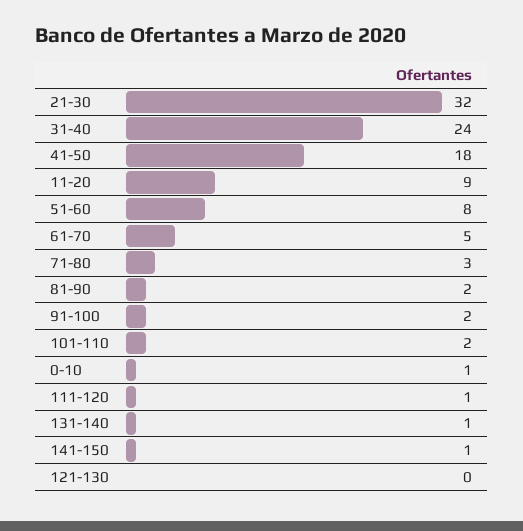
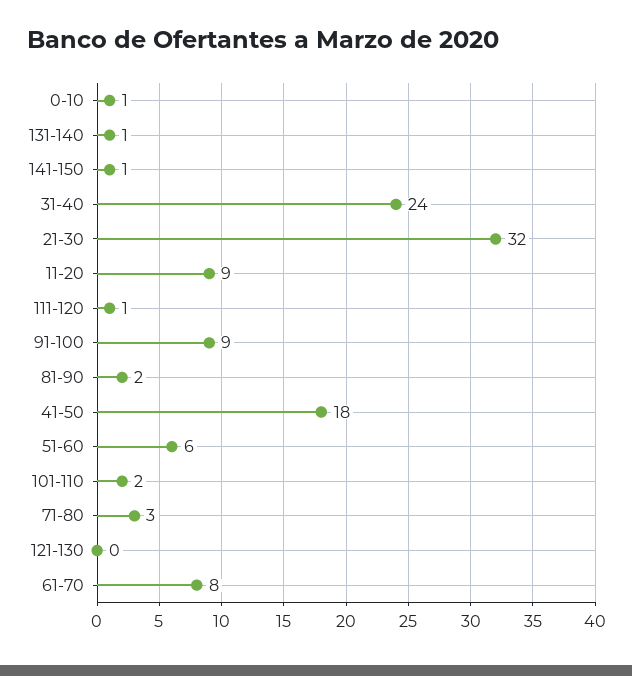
51-60: 8 -> 6
61-70: 5 -> 8
91-100: 2 -> 9

